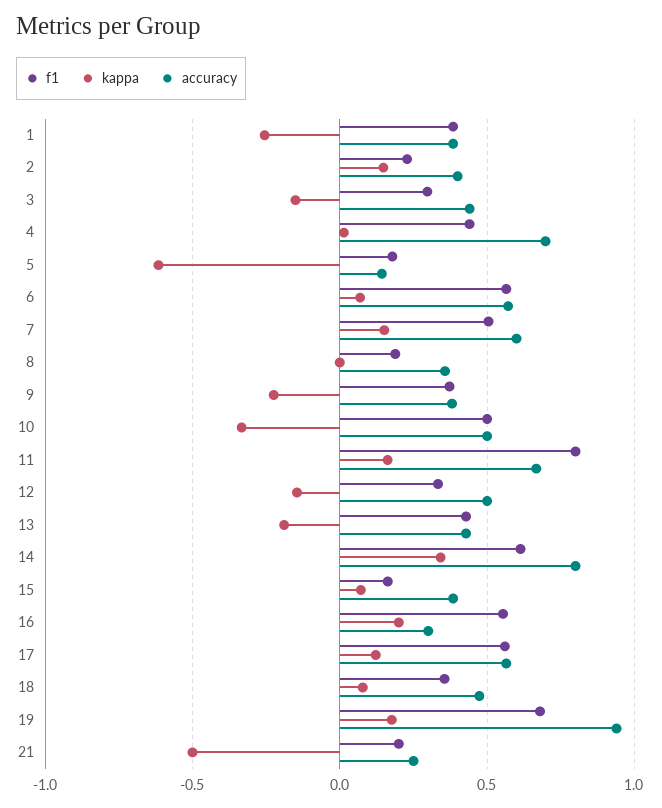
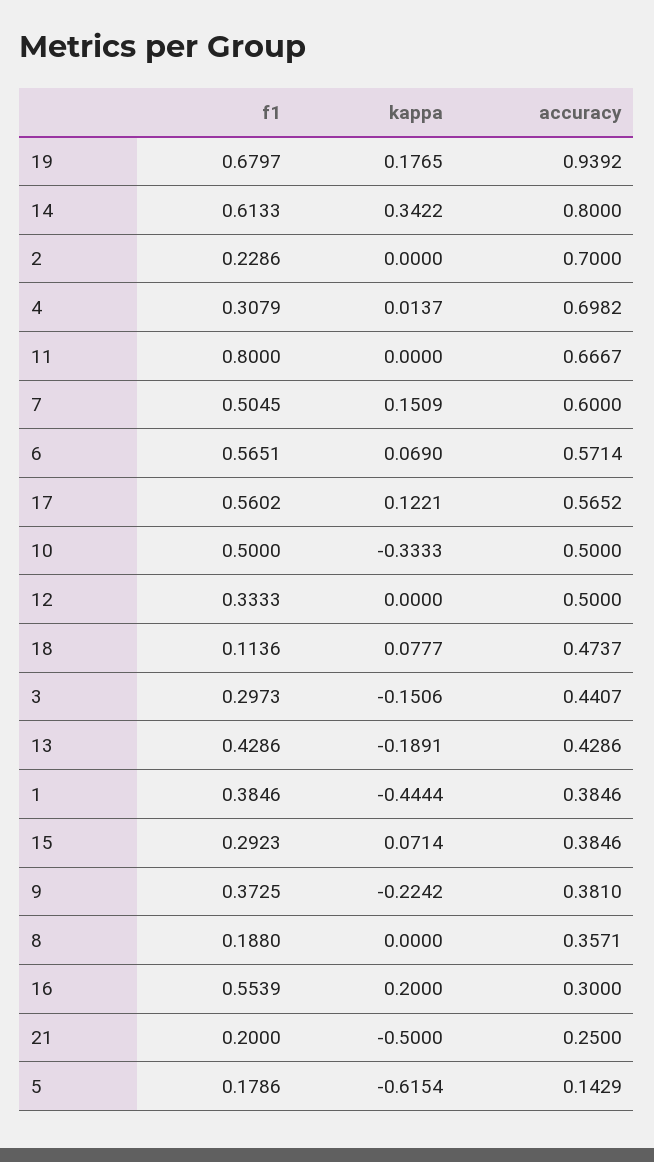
kappa, 1: -0.25 -> -0.4444
kappa, 2: 0.15 -> 0
accuracy, 2: 0.4 -> 0.7
f1, 4: 0.45 -> 0.3079
kappa, 11: 0.15 -> 0
kappa, 12: -0.15 -> 0
f1, 15: 0.15 -> 0.2923
f1, 18: 0.35 -> 0.1136

